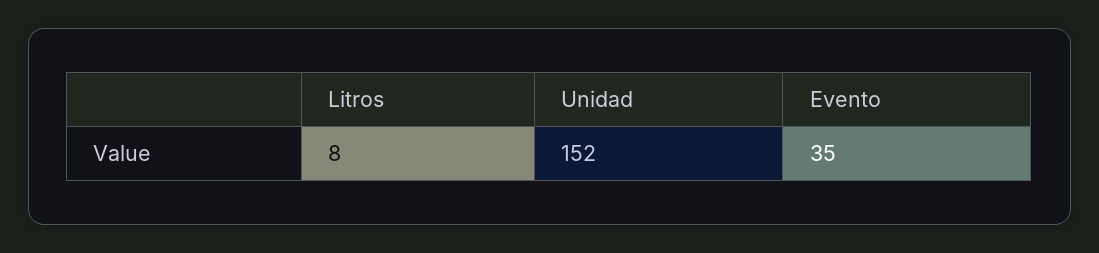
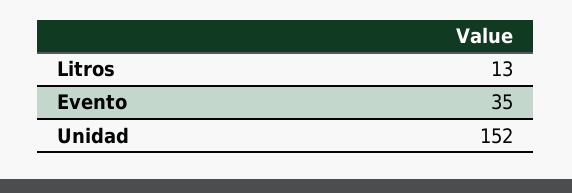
Litros: 8 -> 13

